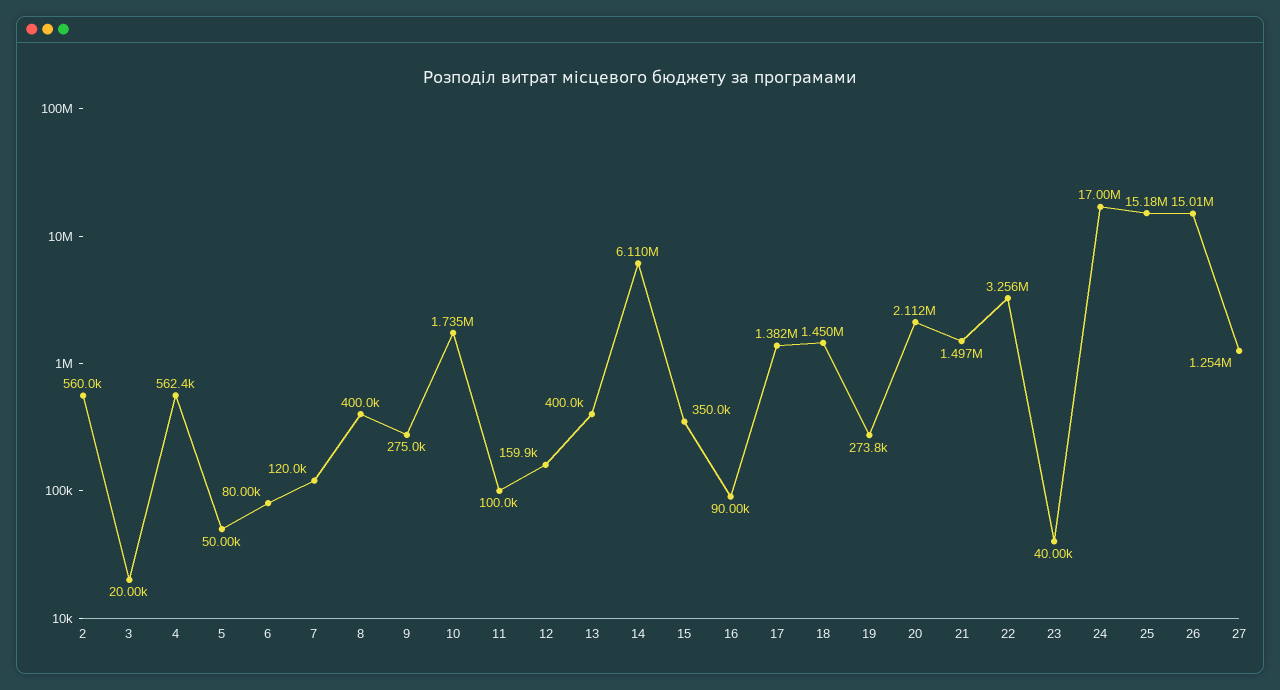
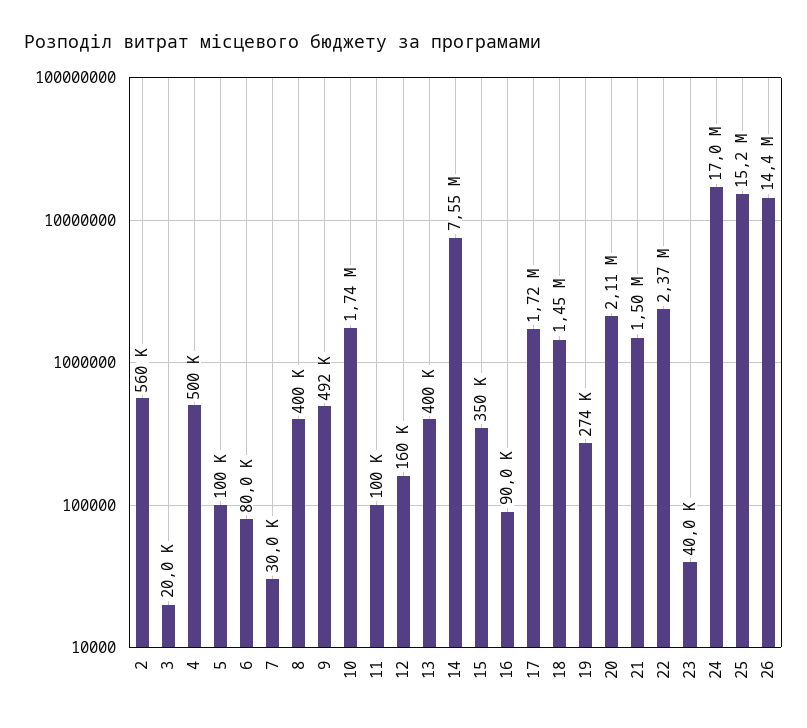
4: 562400 -> 500000
5: 50000 -> 100000
7: 120000 -> 30000
9: 275000 -> 492000
14: 6110000 -> 7550000
17: 1382000 -> 1720000
22: 3256000 -> 2370000
26: 15010000 -> 14400000
27: 1254000 -> none

